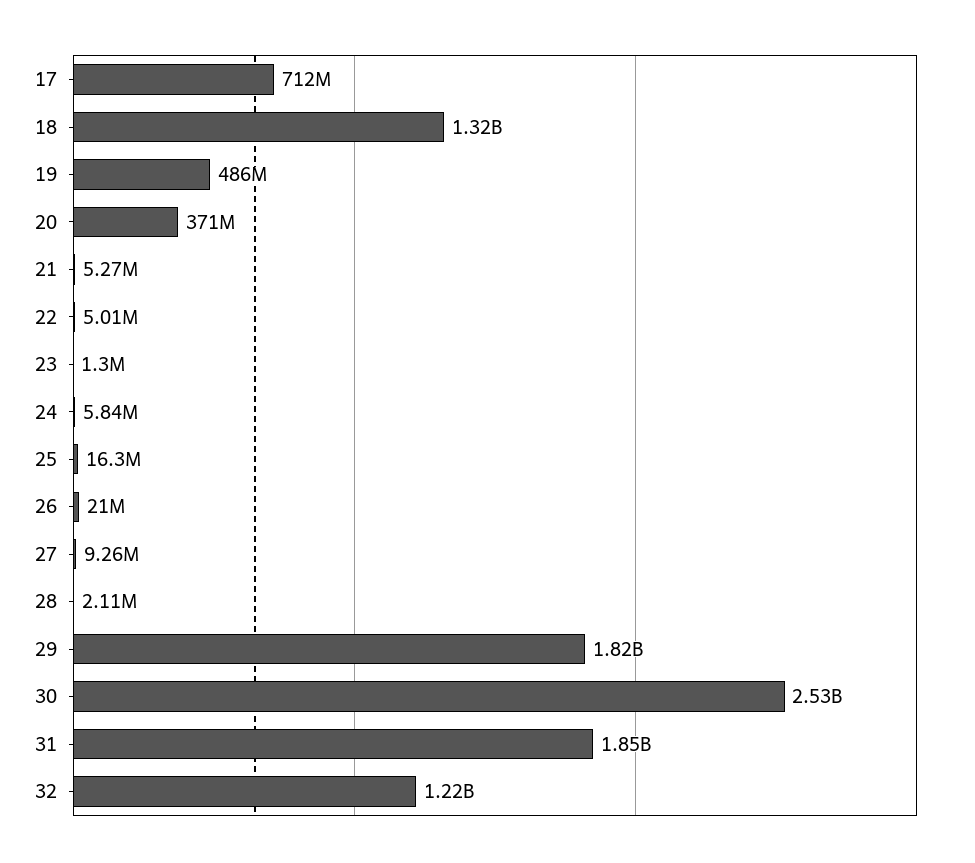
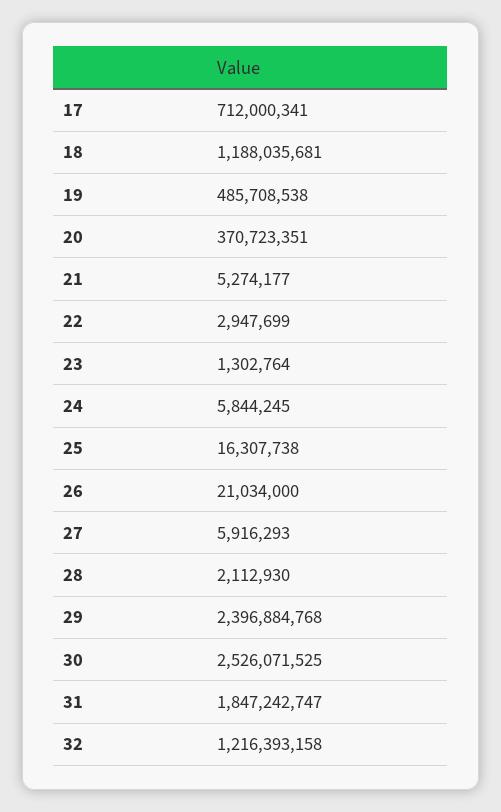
18: 1320000000 -> 1188035681
22: 5010000 -> 2947699
27: 9260000 -> 5916293
29: 1820000000 -> 2396884768

